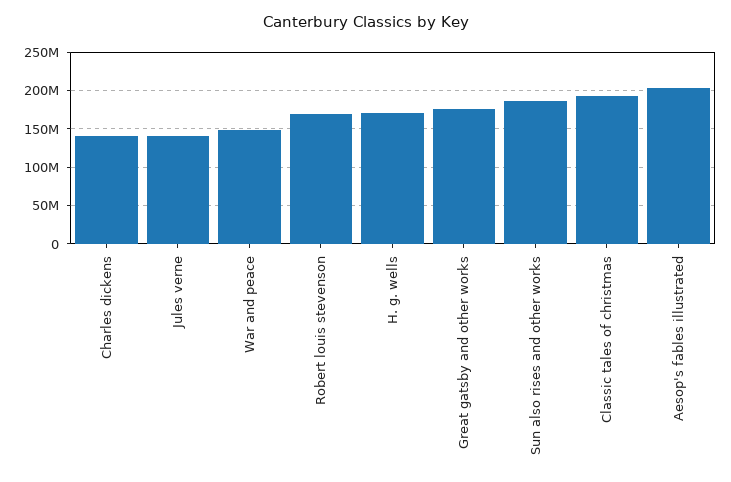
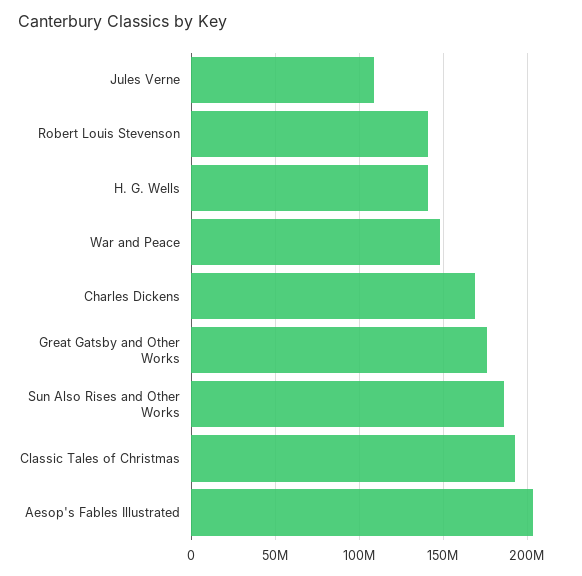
Charles dickens: 140000000 -> 170000000
Jules verne: 140000000 -> 110000000
Robert louis stevenson: 170000000 -> 140000000
H. g. wells: 170000000 -> 140000000

